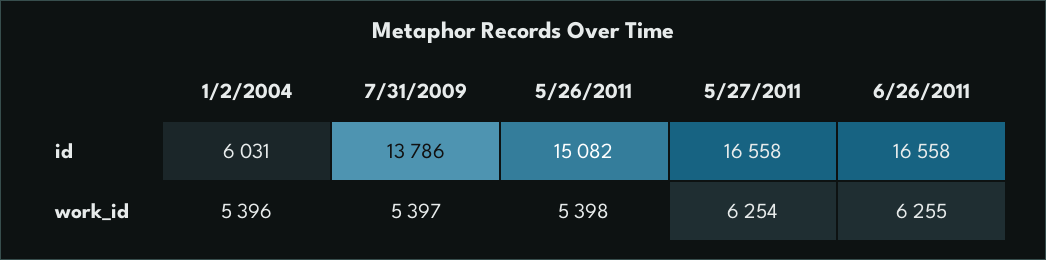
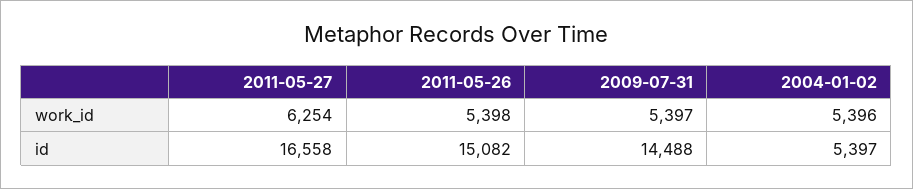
1/2/2004, id: 6031 -> 5397
7/31/2009, id: 13786 -> 14488
6/26/2011, id: 16558 -> none
6/26/2011, work_id: 6255 -> none

